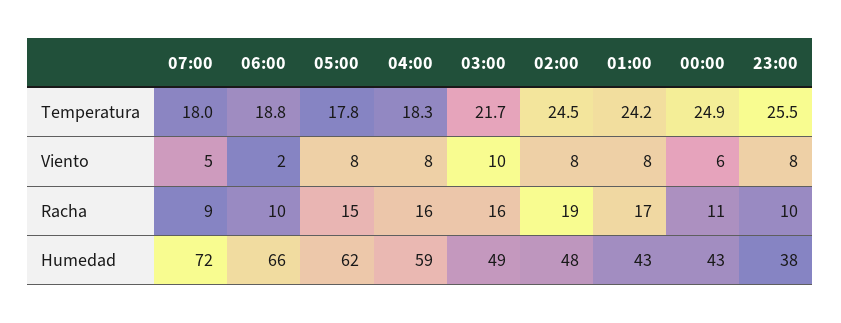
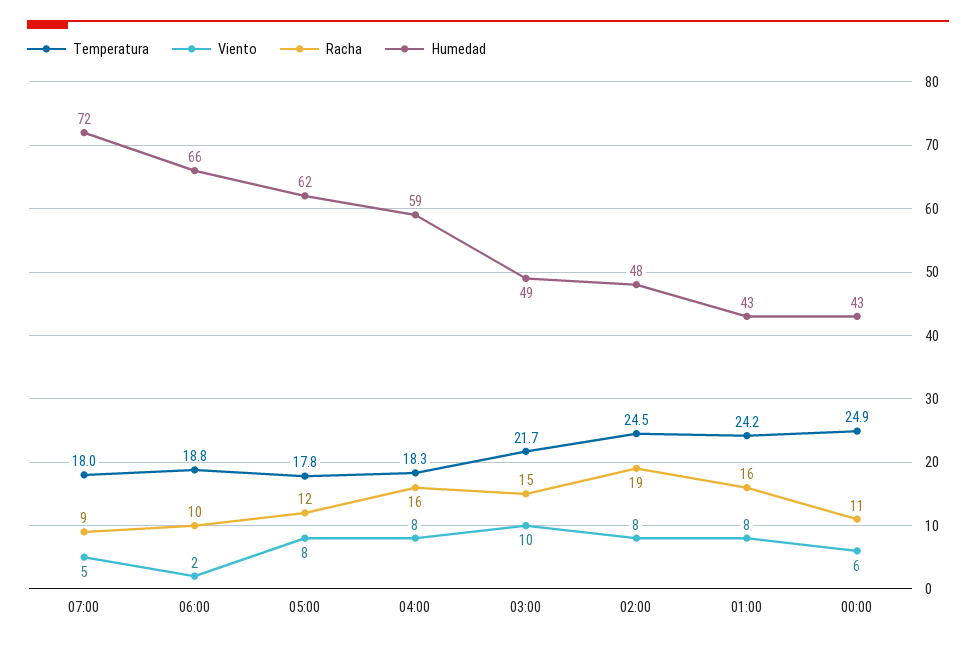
Temperatura, 23:00: 25.5 -> none
Viento, 23:00: 8 -> none
Racha, 05:00: 15 -> 12
Racha, 03:00: 16 -> 15
Racha, 01:00: 17 -> 16
Racha, 23:00: 10 -> none
Humedad, 23:00: 38 -> none

